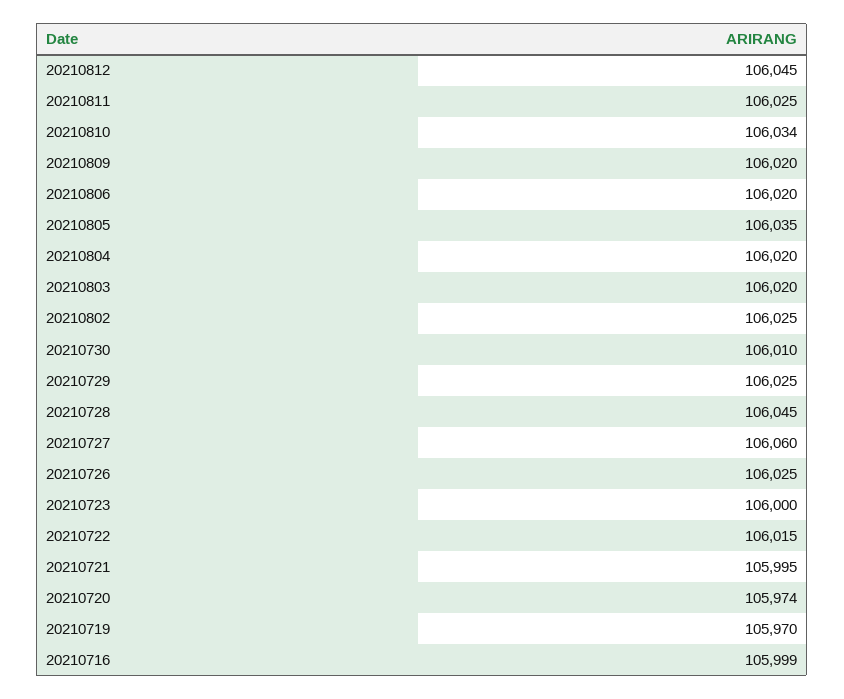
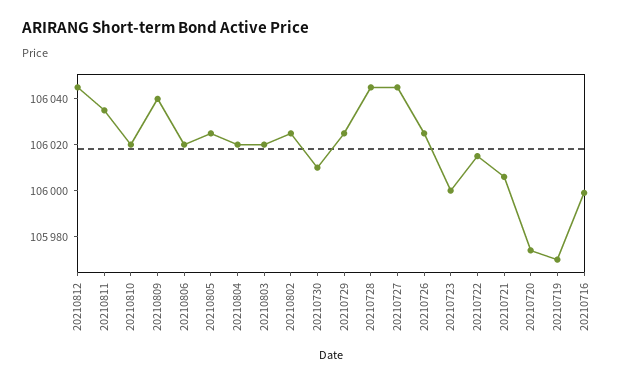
20210811: 106025 -> 106035
20210810: 106034 -> 106020
20210809: 106020 -> 106040
20210805: 106035 -> 106025
20210727: 106060 -> 106045
20210721: 105995 -> 106005

